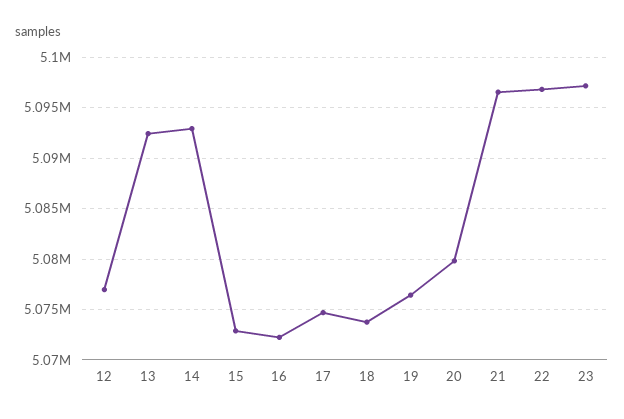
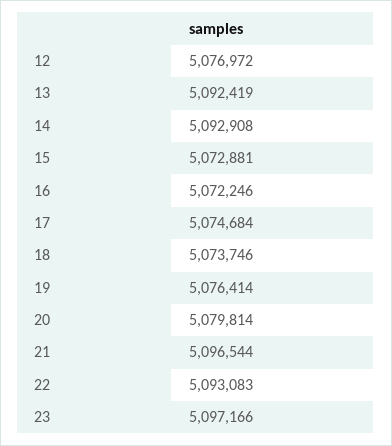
22: 5097000 -> 5093083

